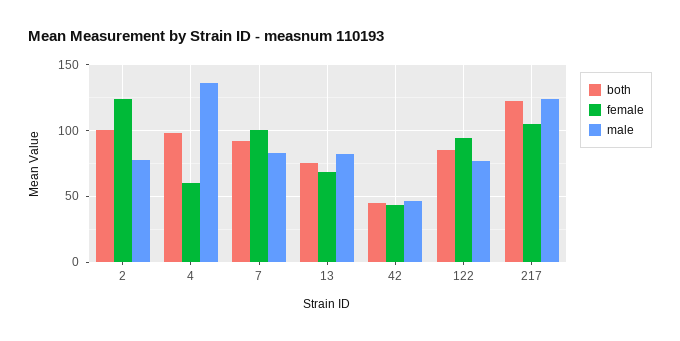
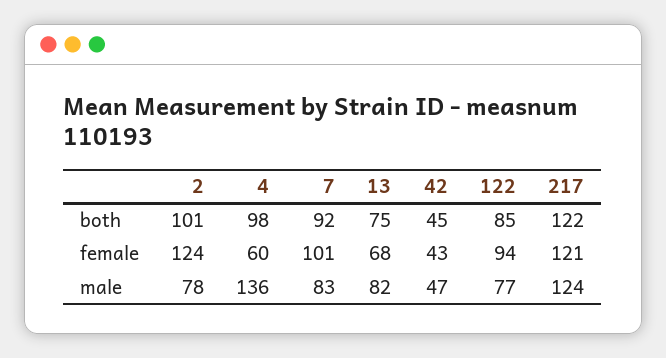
female, 217: 105 -> 121

